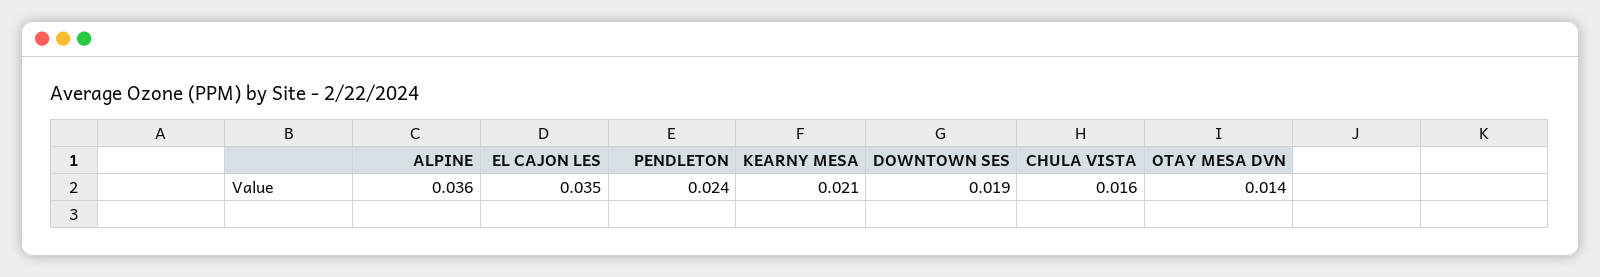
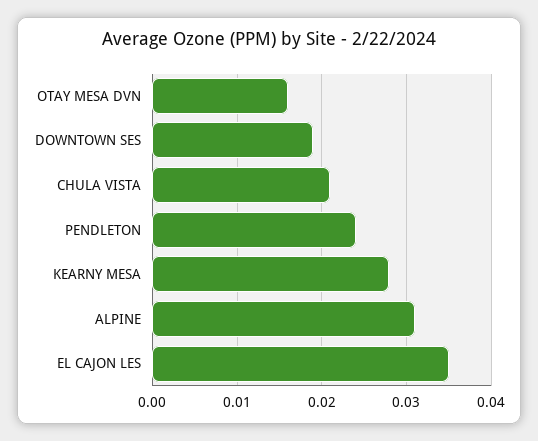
ALPINE: 0.036 -> 0.031
KEARNY MESA: 0.021 -> 0.028
CHULA VISTA: 0.016 -> 0.021
OTAY MESA DVN: 0.014 -> 0.016

